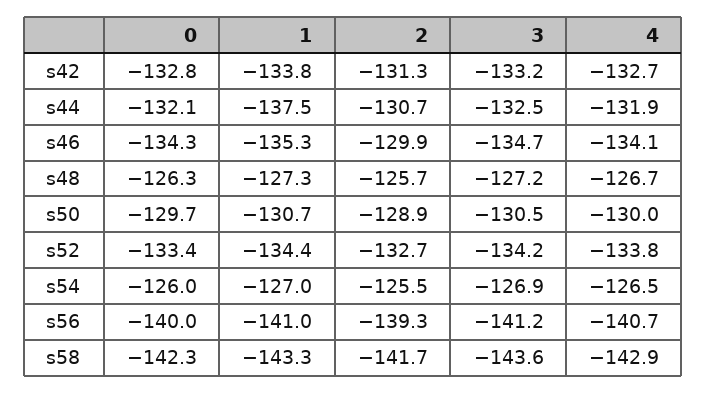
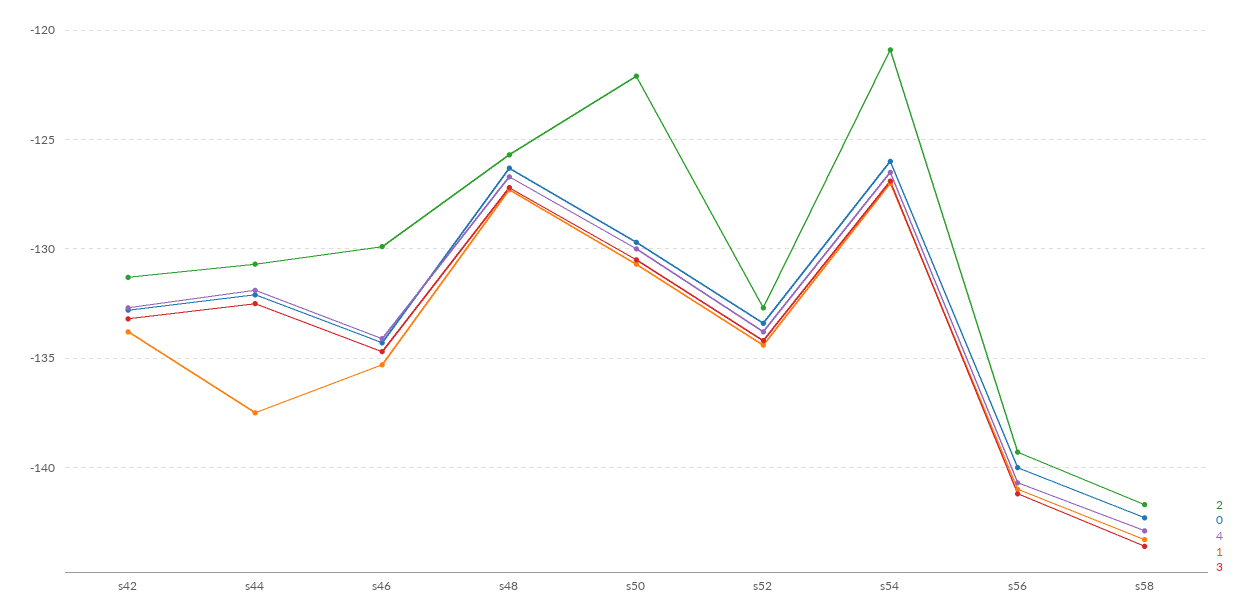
2, s50: -128.9 -> -122
2, s54: -125.5 -> -121

